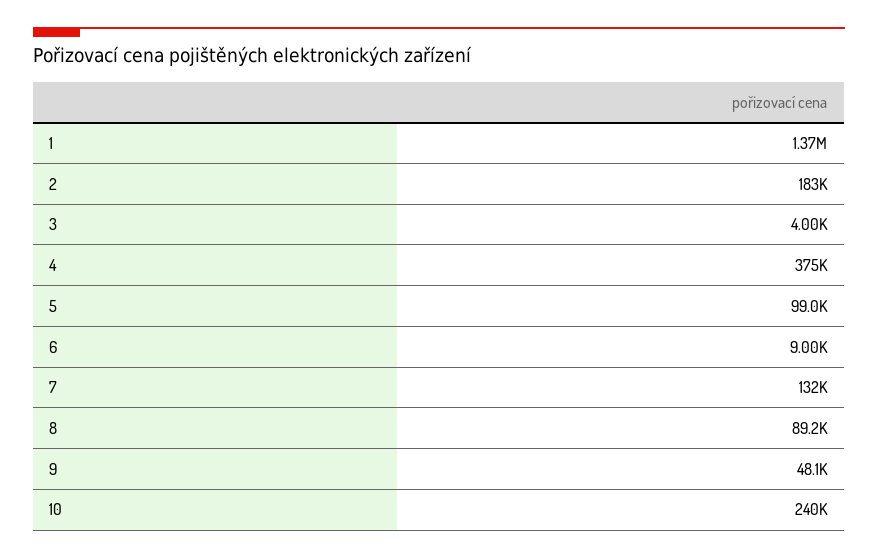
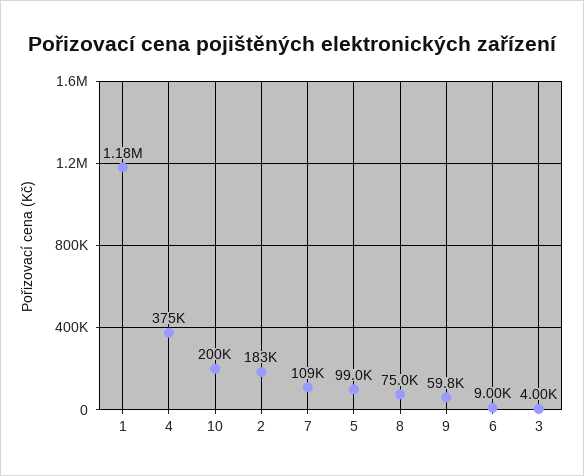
1: 1370000 -> 1180000
7: 132000 -> 109000
8: 89200 -> 75000
9: 48100 -> 59800
10: 240000 -> 200000

